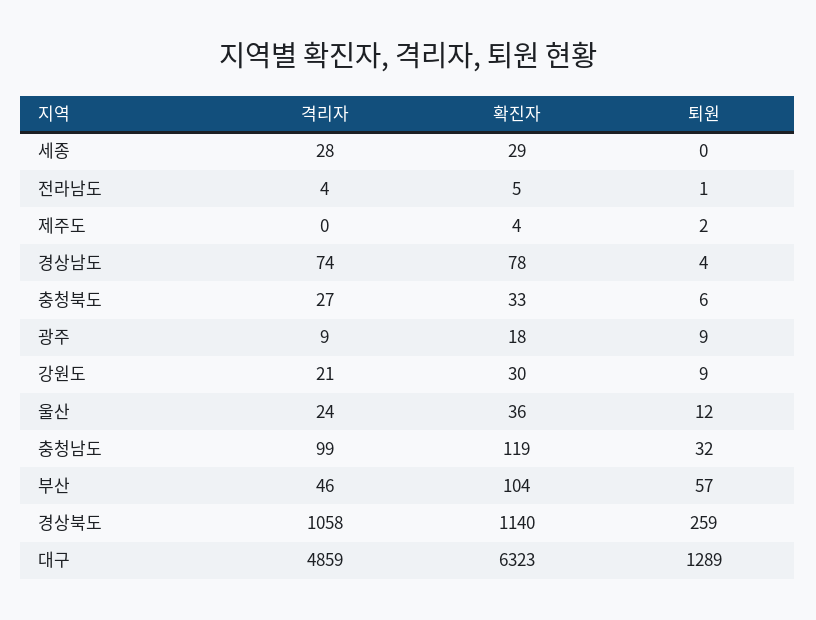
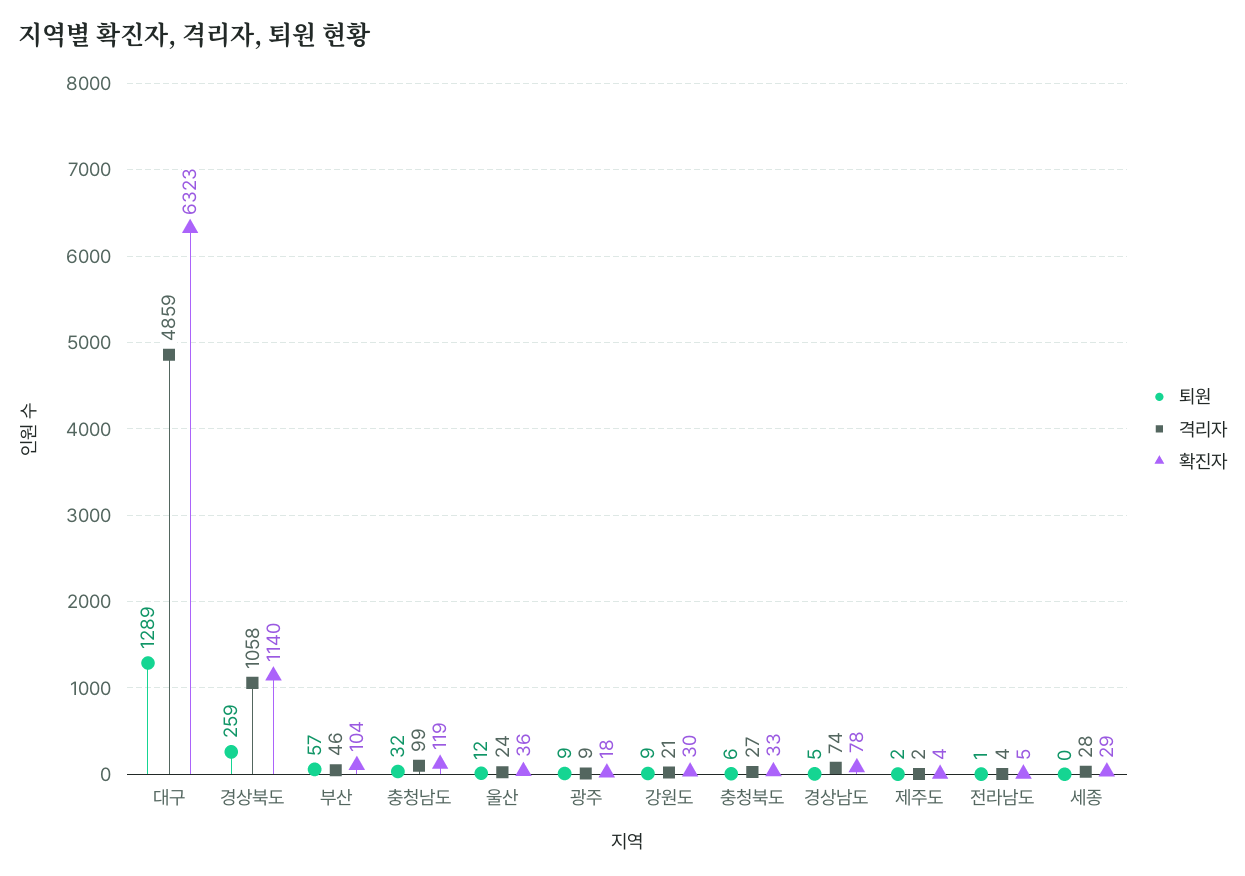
격리자, 제주도: 0 -> 2
퇴원, 경상남도: 4 -> 5

